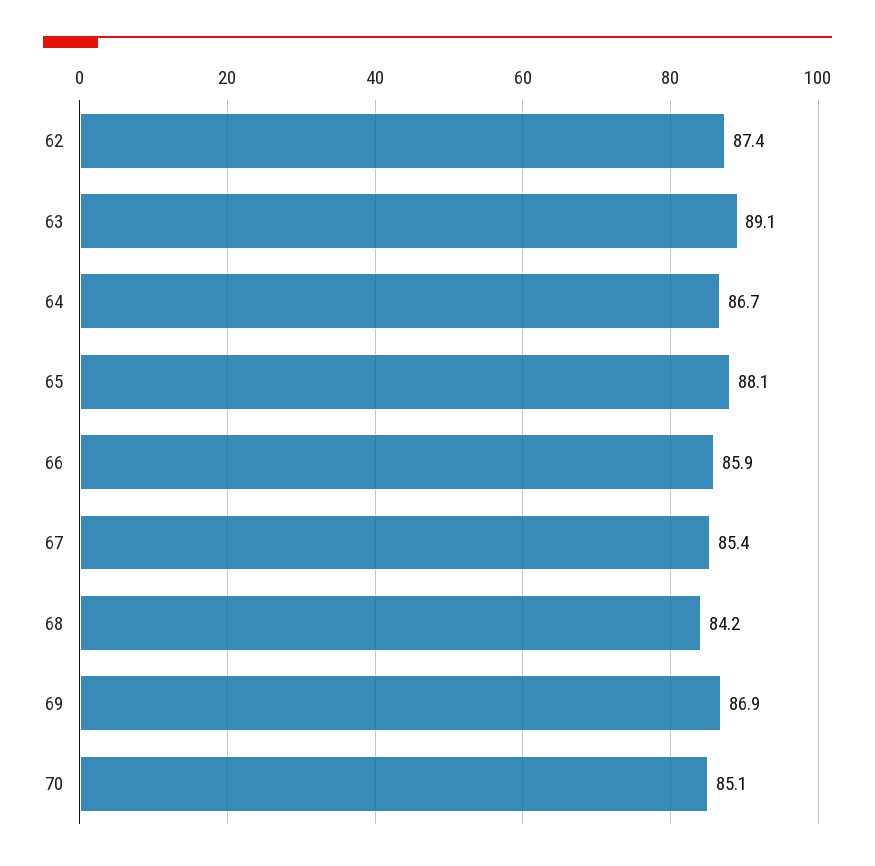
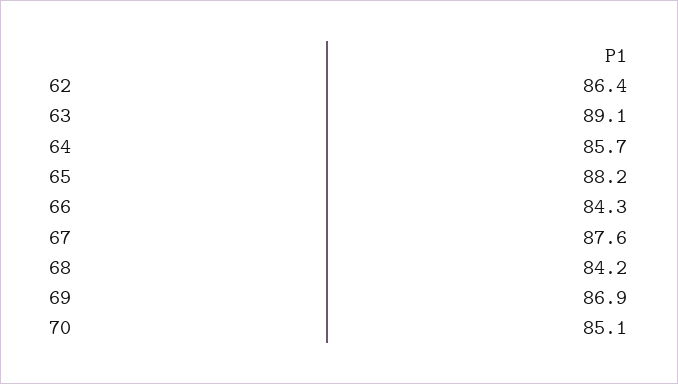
62: 87.4 -> 86.4
64: 86.7 -> 85.7
65: 88.1 -> 88.2
66: 85.9 -> 84.3
67: 85.4 -> 87.6

